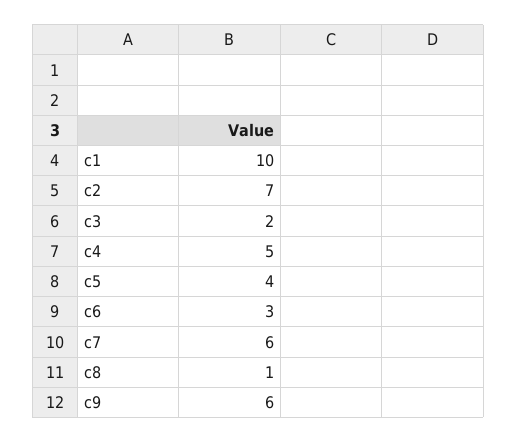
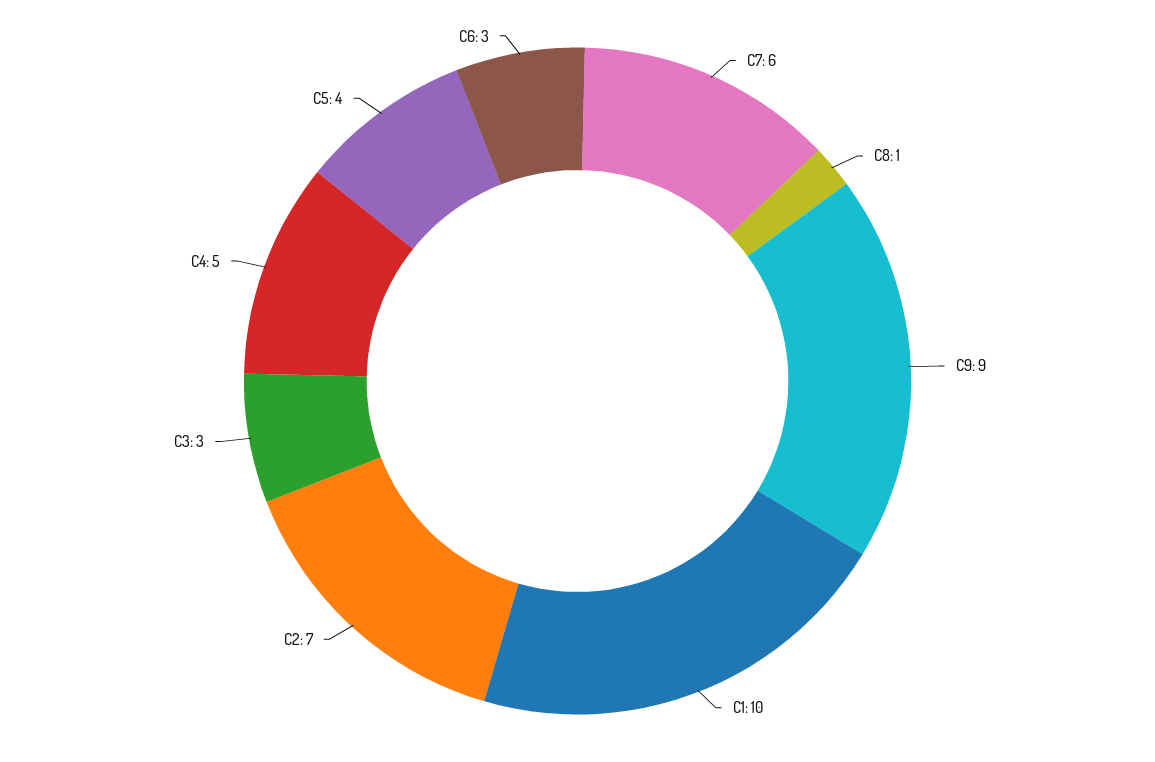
c3: 2 -> 3
c9: 6 -> 9

